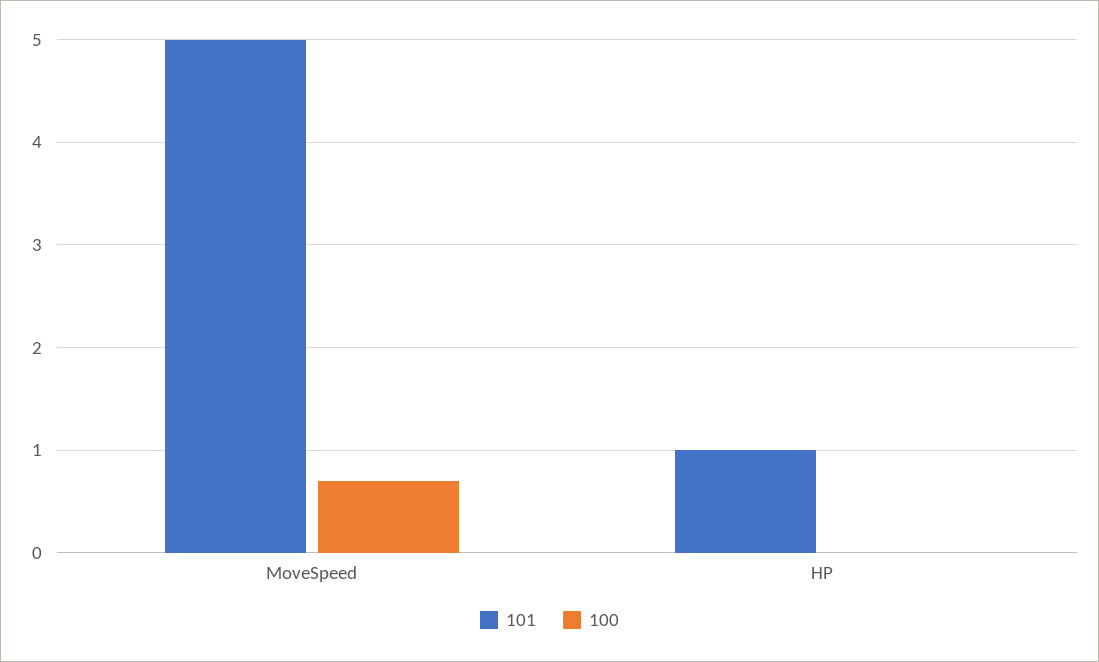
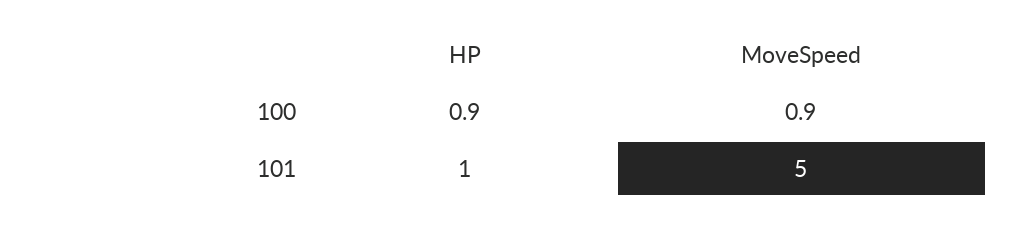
100, MoveSpeed: 0.7 -> 0.9
100, HP: 0 -> 0.9

